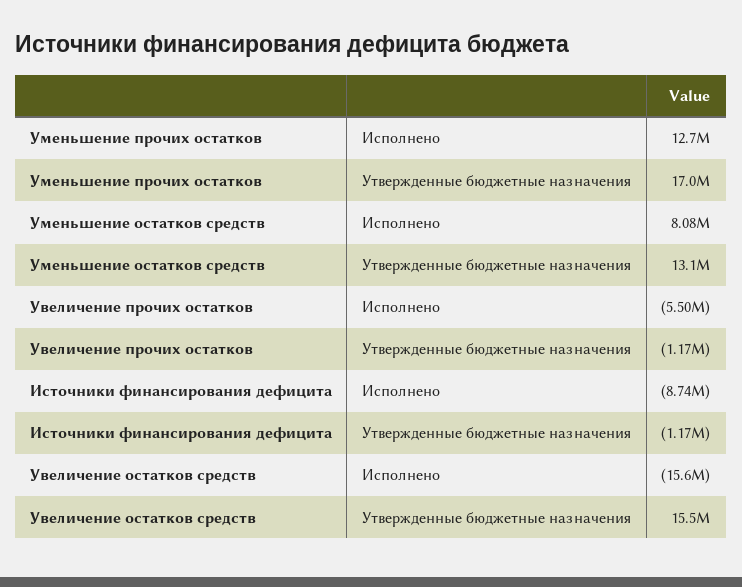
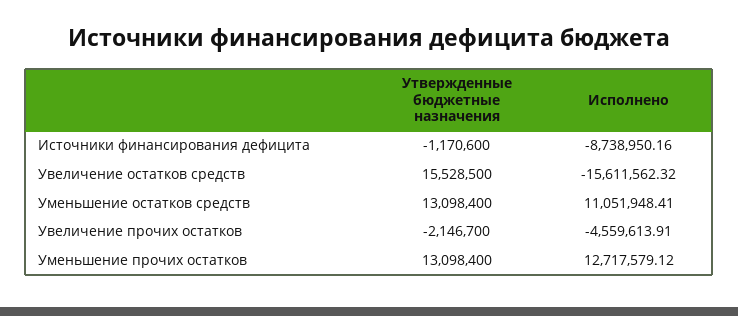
Уменьшение прочих остатков, Утвержденные бюджетные назначения: 17000000 -> 13098400
Уменьшение остатков средств, Исполнено: 8080000 -> 11051948.41
Увеличение прочих остатков, Исполнено: -5500000 -> -4559613.91
Увеличение прочих остатков, Утвержденные бюджетные назначения: -1170000 -> -2146700

